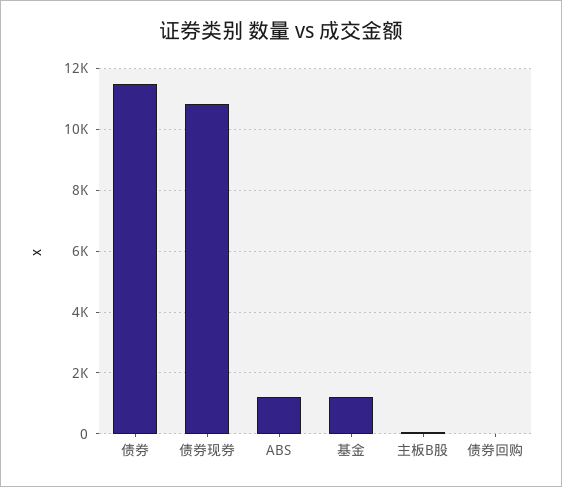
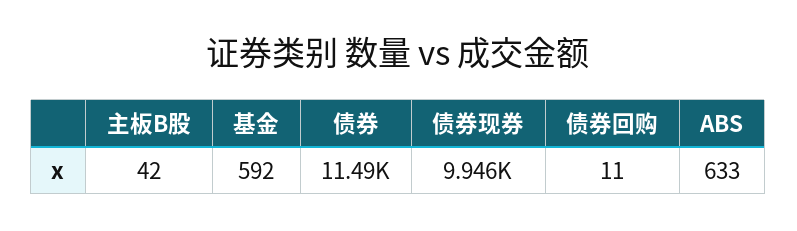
债券现券: 10800 -> 9946
ABS: 1200 -> 633
基金: 1200 -> 592

